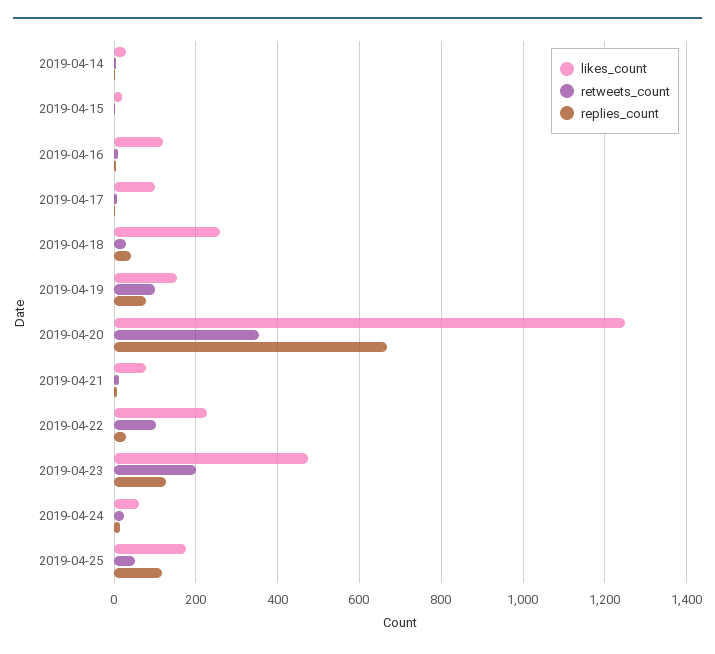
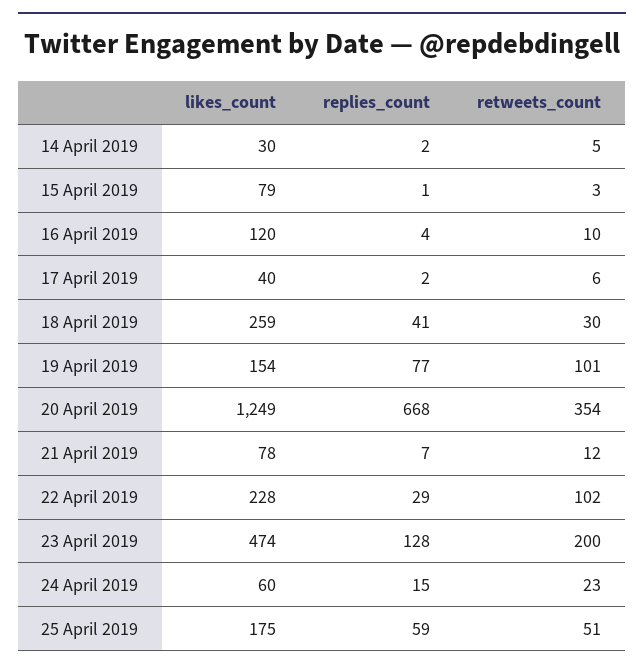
likes_count, 2019-04-15: 20 -> 79
likes_count, 2019-04-17: 100 -> 40
replies_count, 2019-04-25: 120 -> 59

